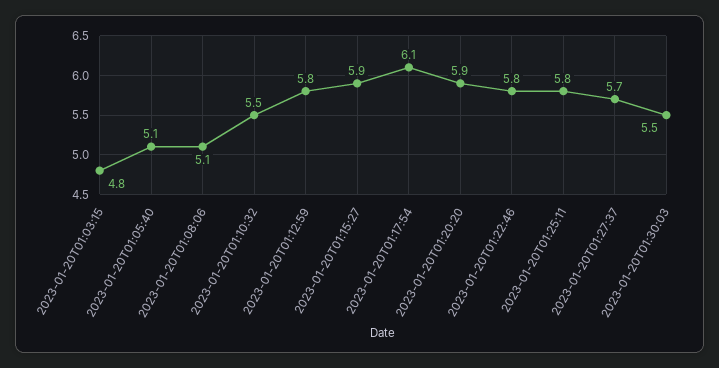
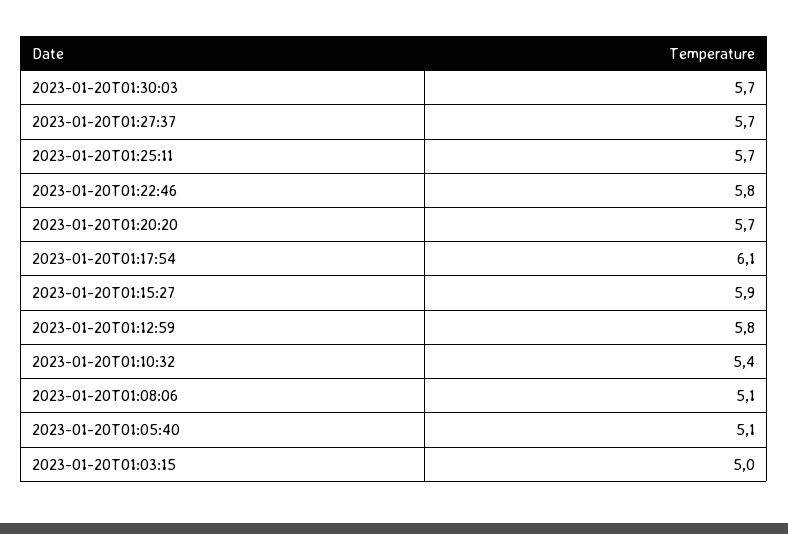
2023-01-20T01:03:15: 4.8 -> 5
2023-01-20T01:10:32: 5.5 -> 5.4
2023-01-20T01:20:20: 5.9 -> 5.7
2023-01-20T01:25:11: 5.8 -> 5.7
2023-01-20T01:30:03: 5.5 -> 5.7

